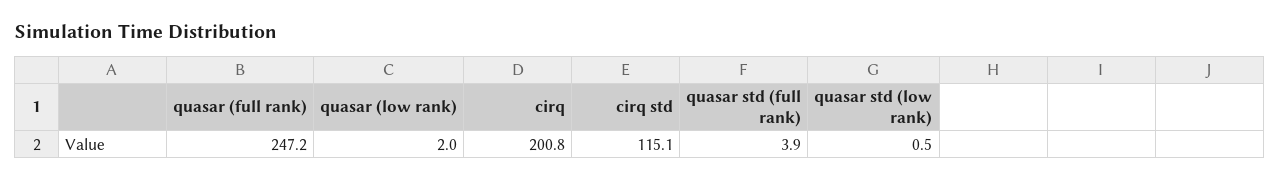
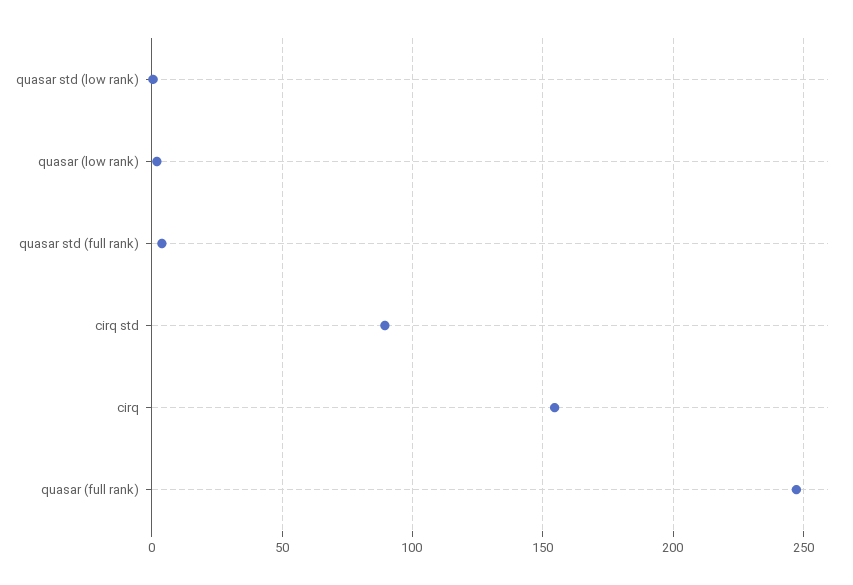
cirq: 200.8 -> 155
cirq std: 115.1 -> 90

